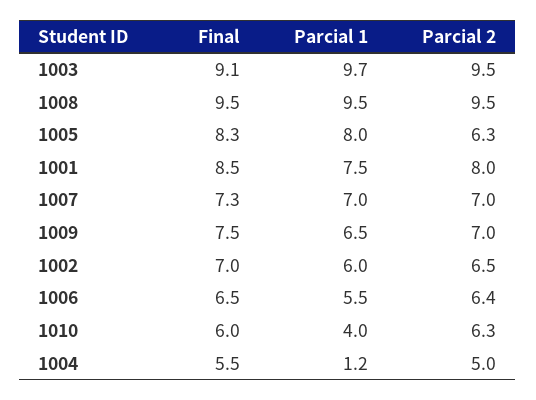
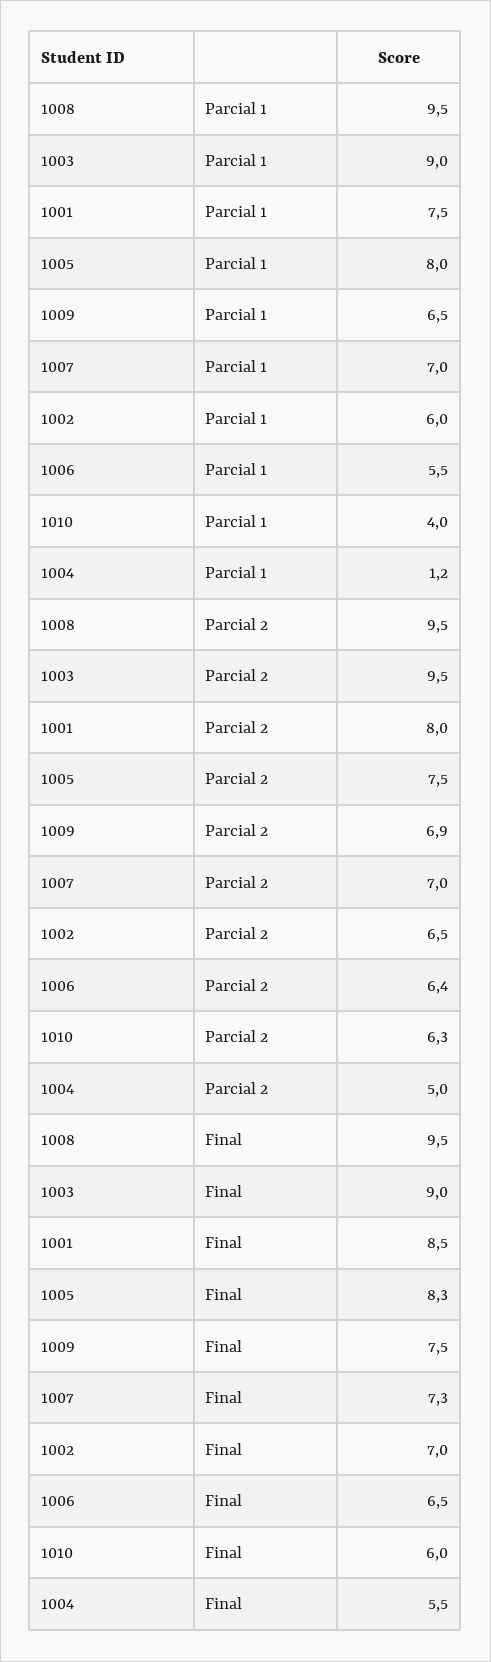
Final, 1003: 9.1 -> 9
Parcial 1, 1003: 9.7 -> 9
Parcial 2, 1005: 6.3 -> 7.5
Parcial 2, 1009: 7 -> 6.9

